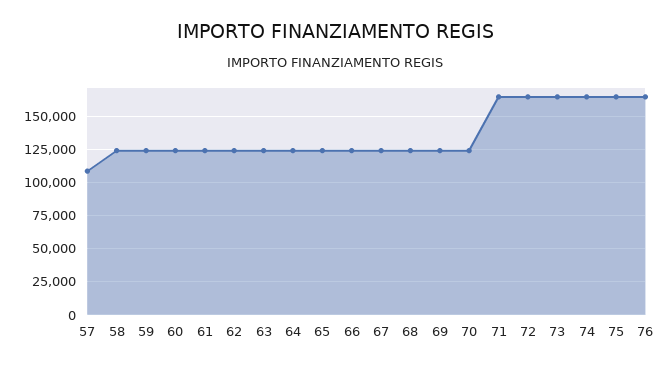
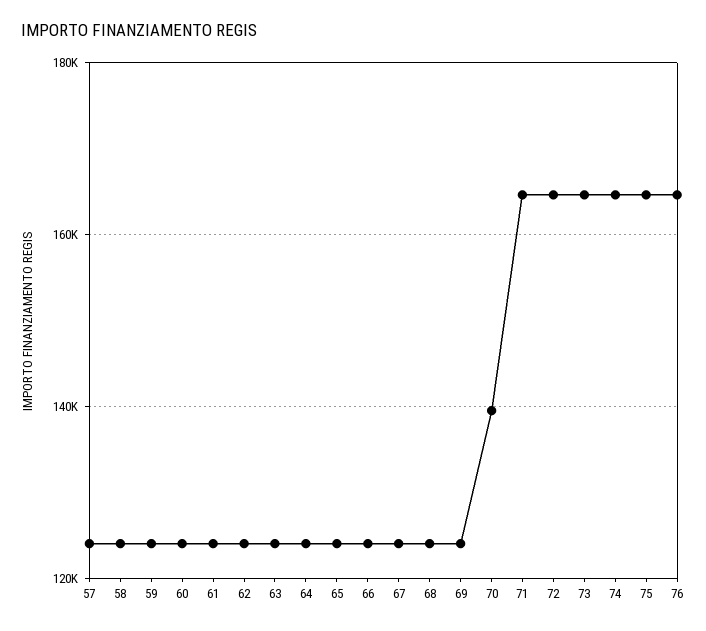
57: 110000 -> 124000
70: 125000 -> 140000

